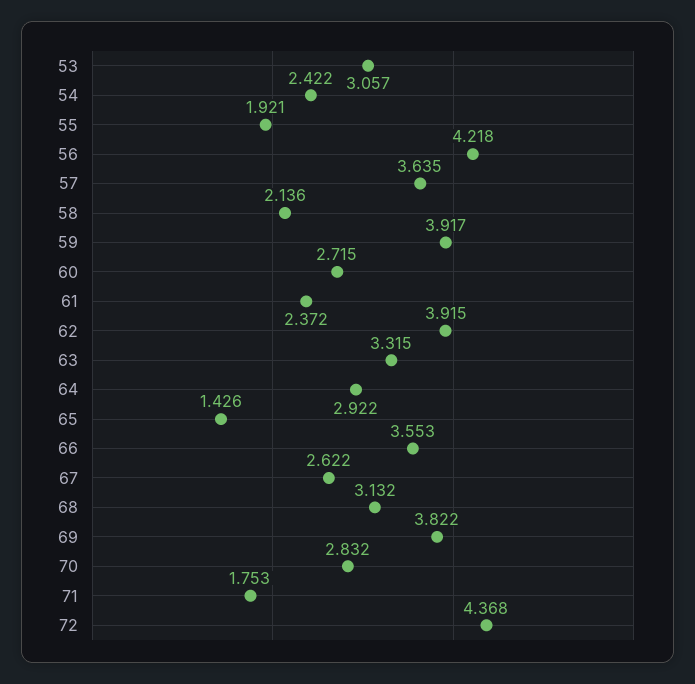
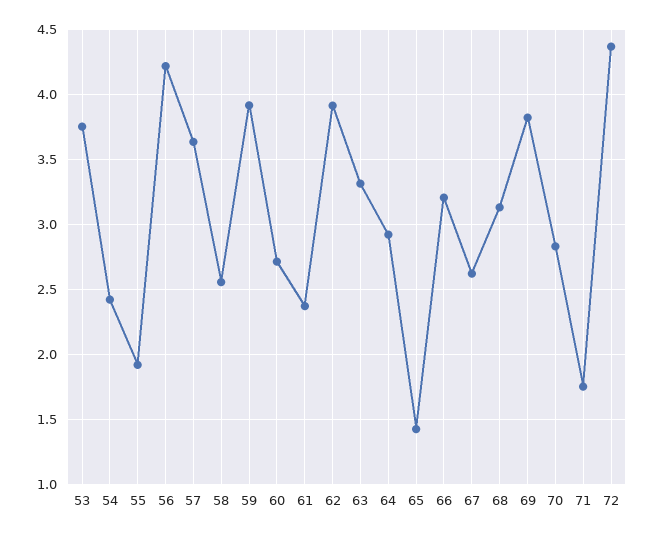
53: 3.057 -> 3.75
58: 2.136 -> 2.55
66: 3.553 -> 3.2

